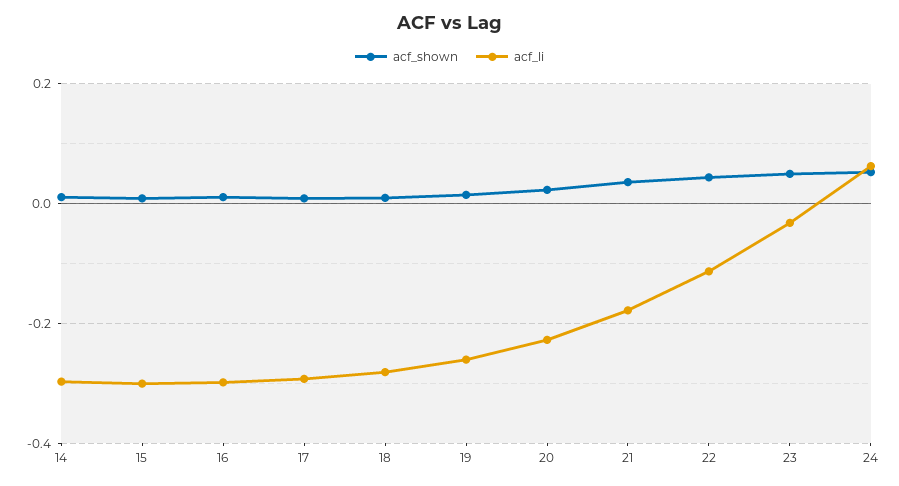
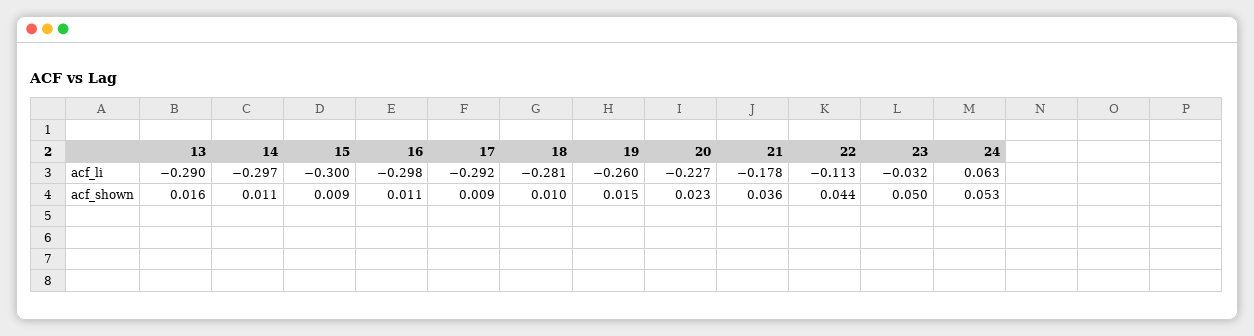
acf_li, 13: none -> -0.29
acf_shown, 13: none -> 0.016

